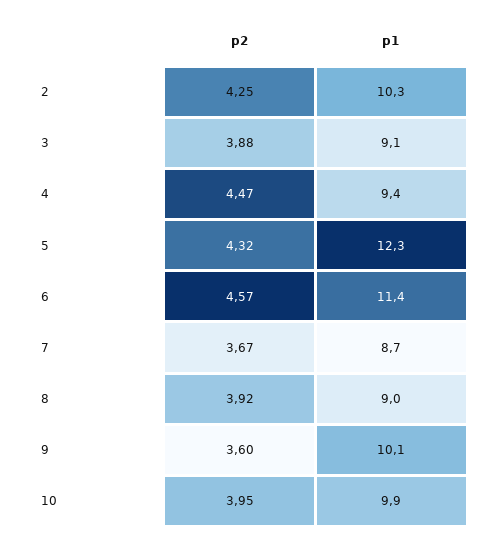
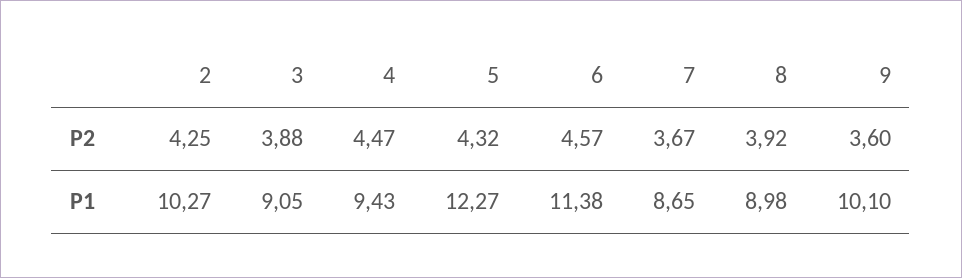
p2, 10: 3.95 -> none
p1, 10: 9.9 -> none

